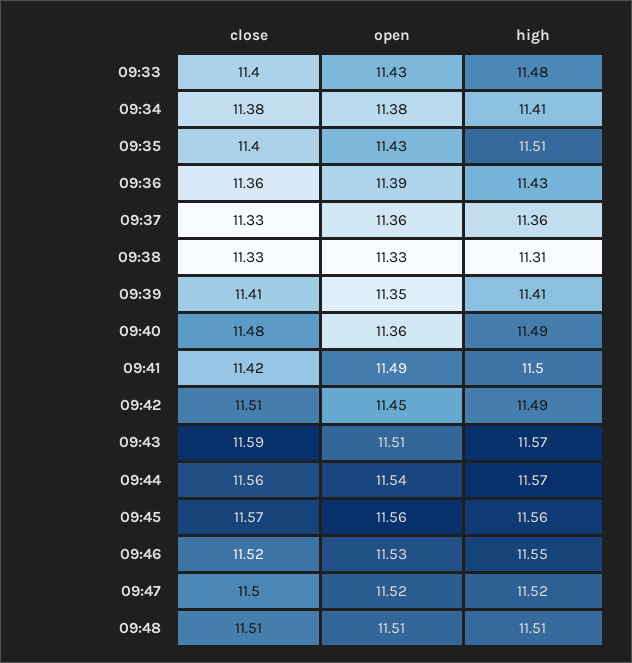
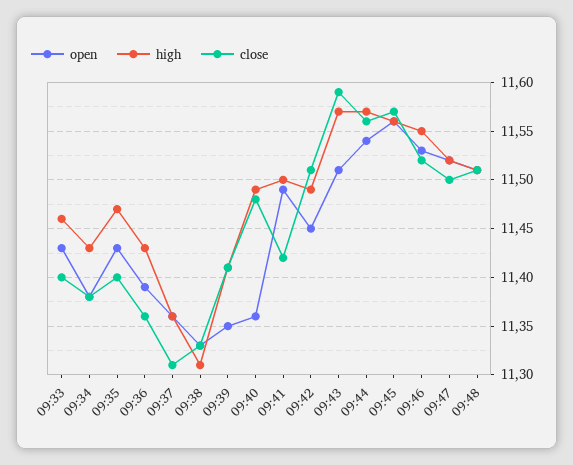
high, 09:33: 11.48 -> 11.46
high, 09:34: 11.41 -> 11.43
high, 09:35: 11.51 -> 11.47
close, 09:37: 11.33 -> 11.31

